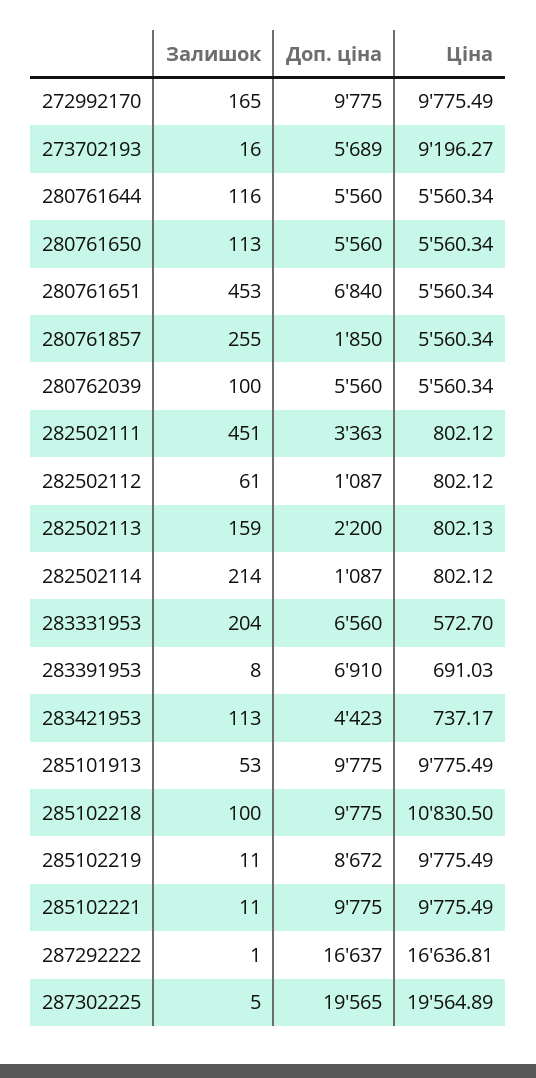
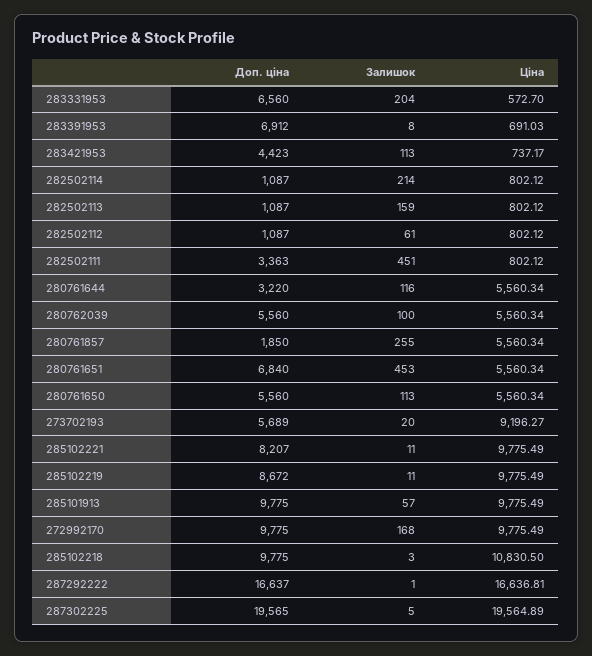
Залишок, 272992170: 165 -> 168
Залишок, 273702193: 16 -> 20
Доп. ціна, 280761644: 5560 -> 3220
Доп. ціна, 282502113: 2200 -> 1087
Ціна, 282502113: 802.13 -> 802.12
Доп. ціна, 283391953: 6910 -> 6912
Залишок, 285101913: 53 -> 57
Залишок, 285102218: 100 -> 3
Доп. ціна, 285102221: 9775 -> 8207

